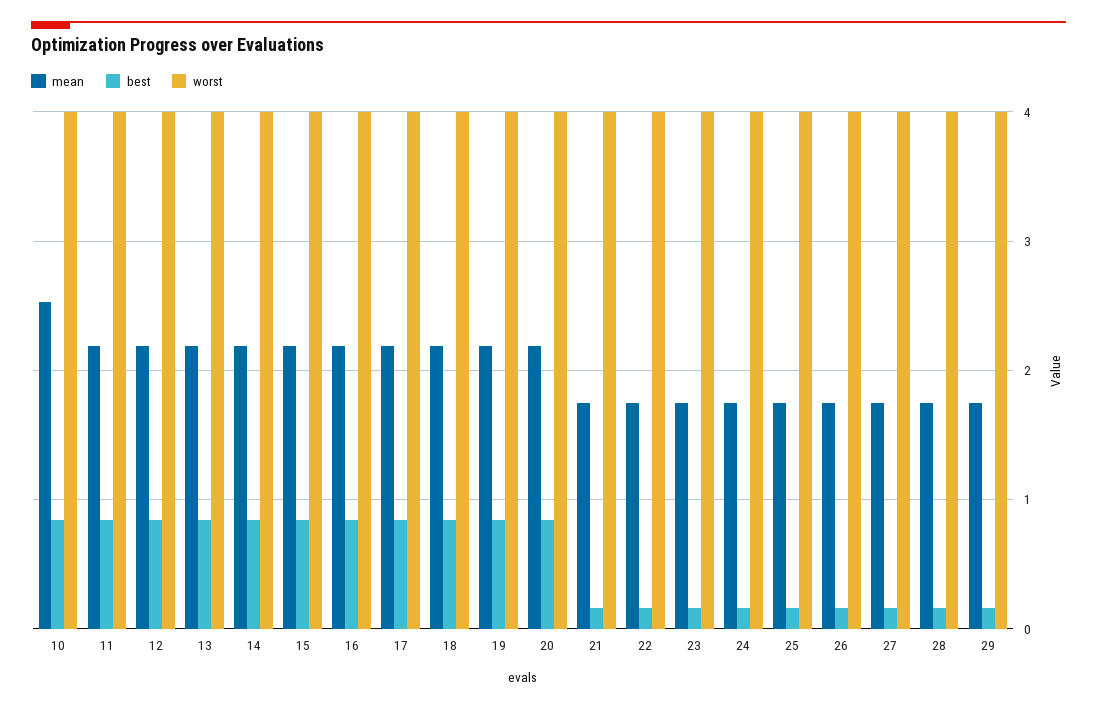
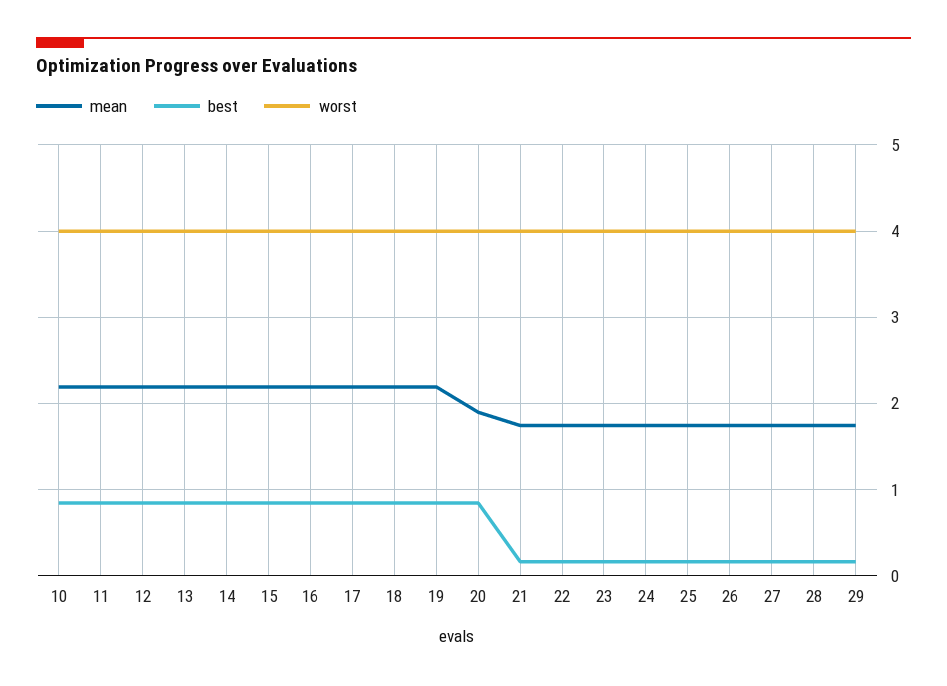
mean, 10: 2.5 -> 2.2
mean, 20: 2.2 -> 1.9

